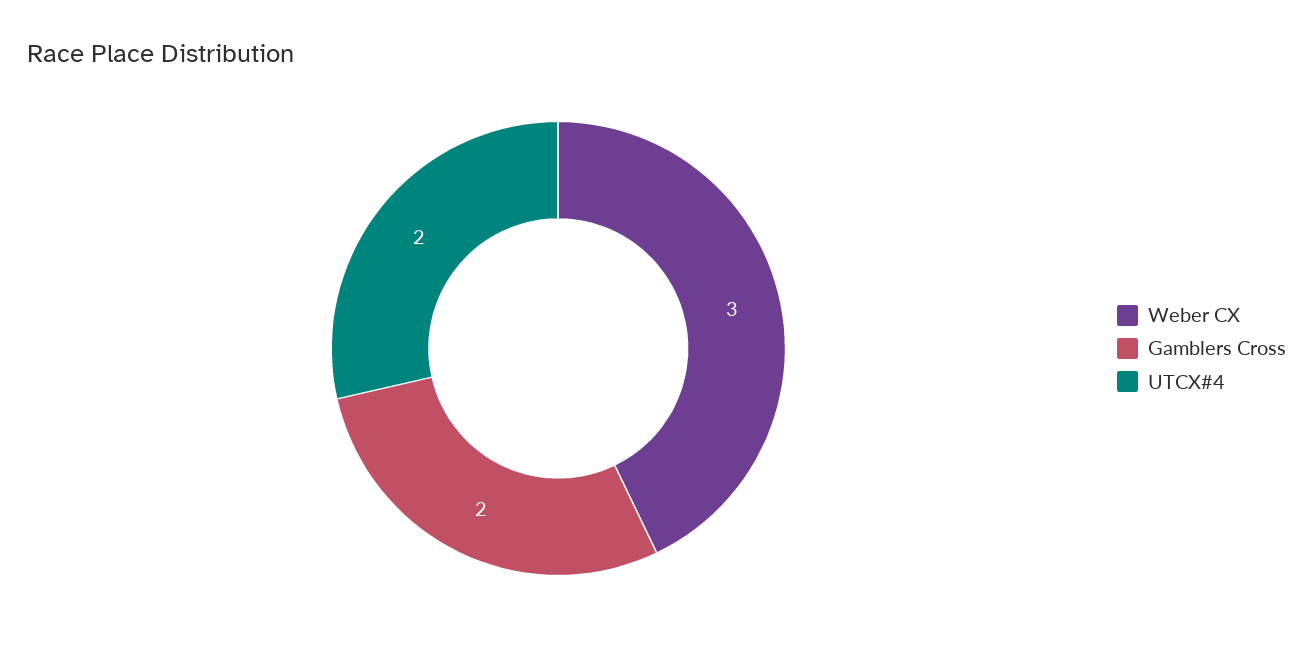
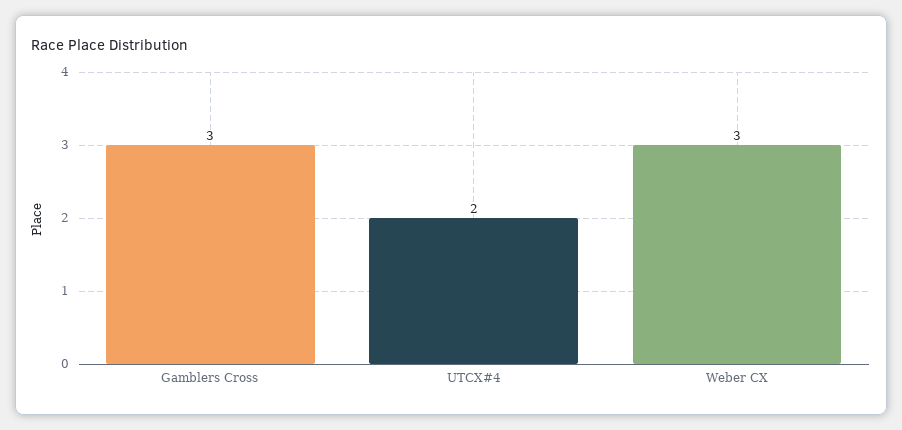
Gamblers Cross: 2 -> 3

